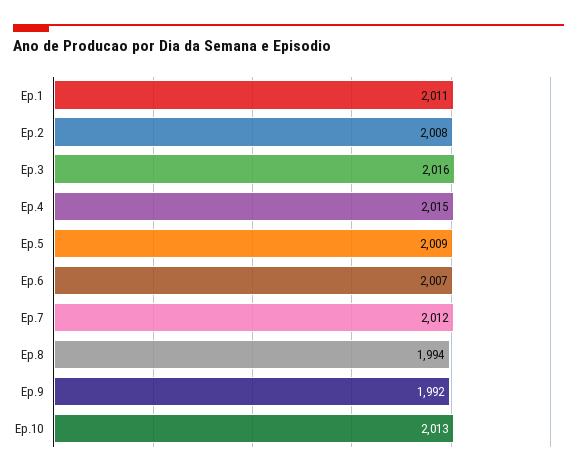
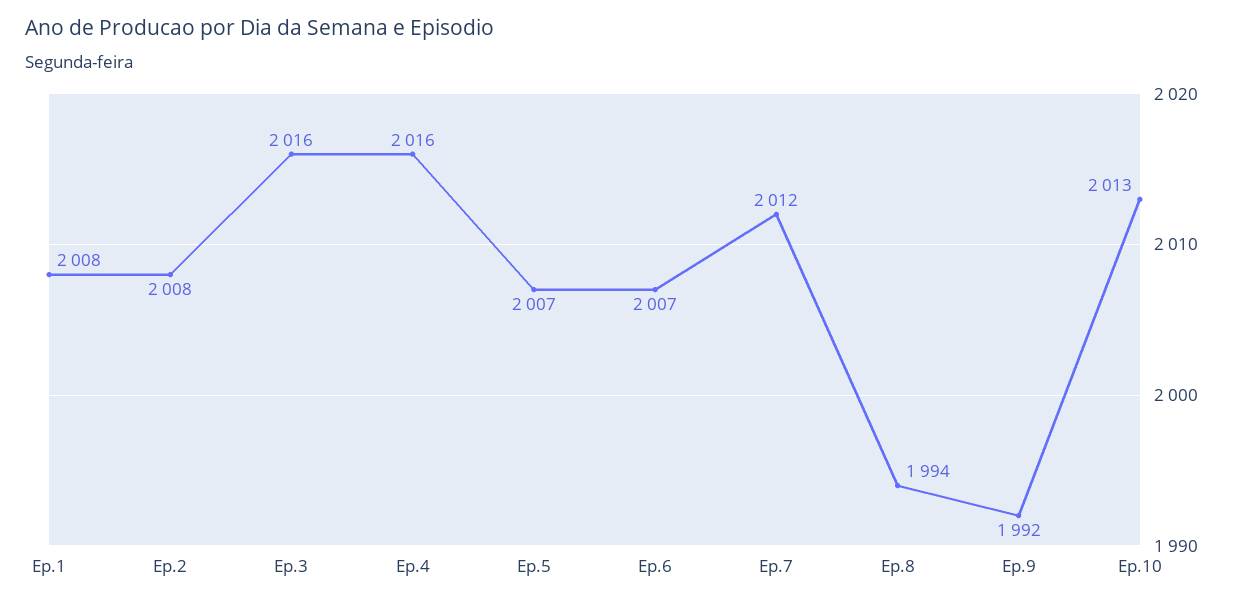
Ep.1: 2011 -> 2008
Ep.4: 2015 -> 2016
Ep.5: 2009 -> 2007

